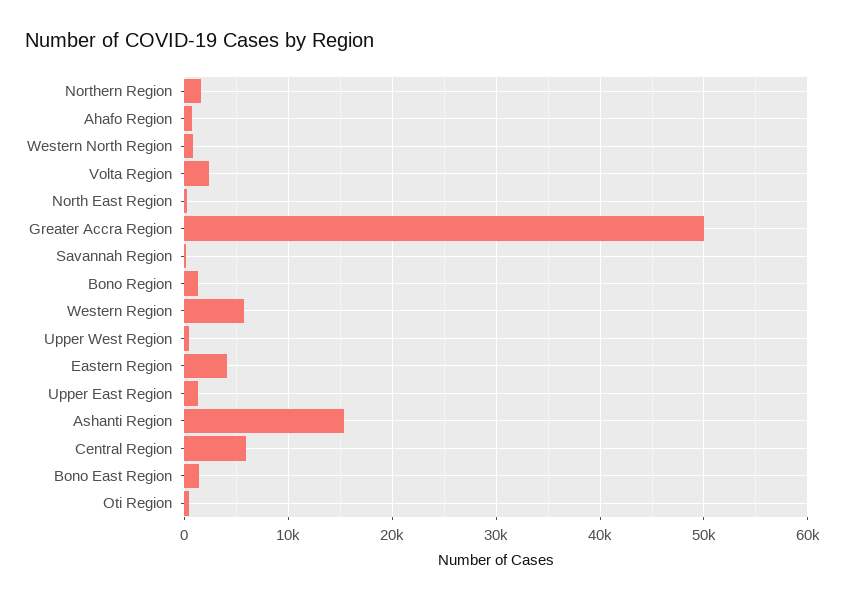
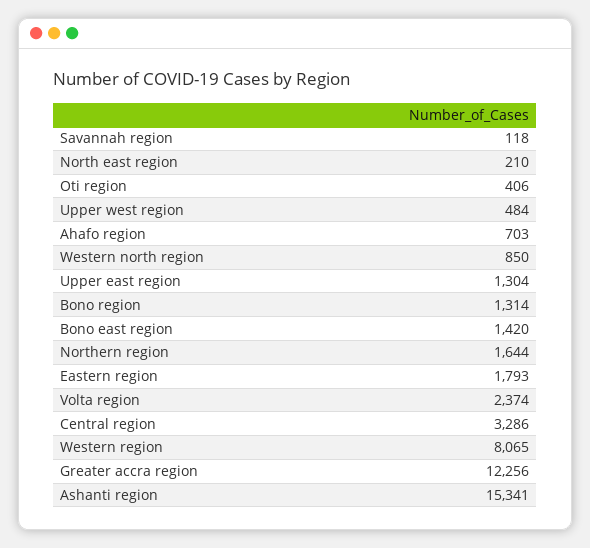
Greater Accra Region: 50000 -> 12256
Western Region: 6000 -> 8065
Eastern Region: 4000 -> 1793
Central Region: 6000 -> 3286

